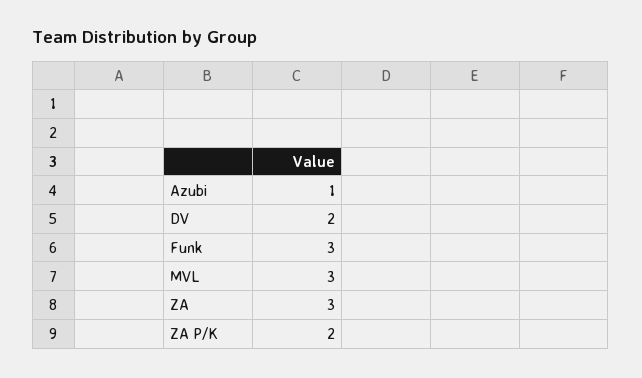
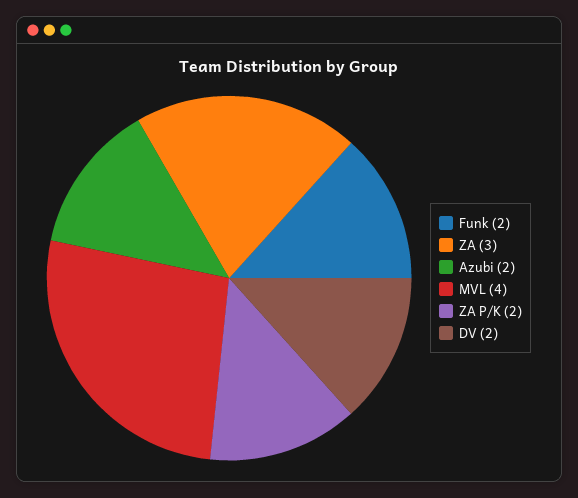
Azubi: 1 -> 2
Funk: 3 -> 2
MVL: 3 -> 4

